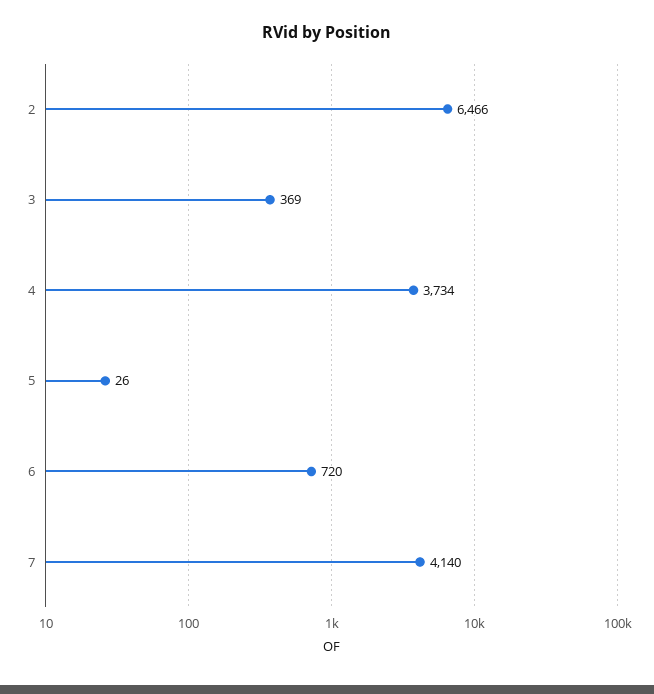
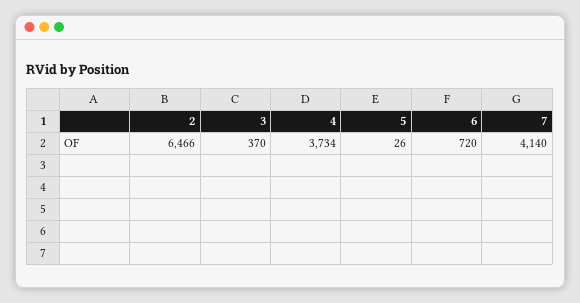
3: 369 -> 370

